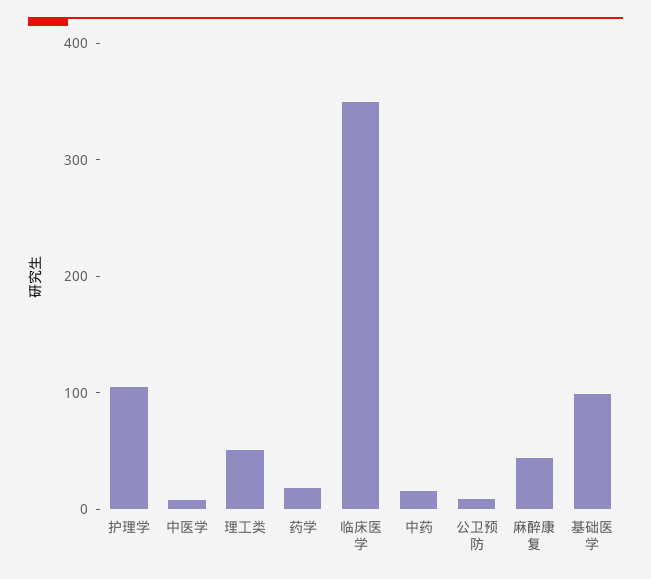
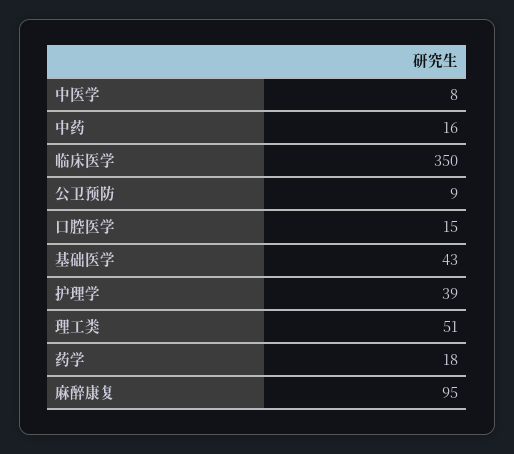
护理学: 100 -> 39
麻醉康复: 40 -> 95
基础医学: 100 -> 43
口腔医学: none -> 15

